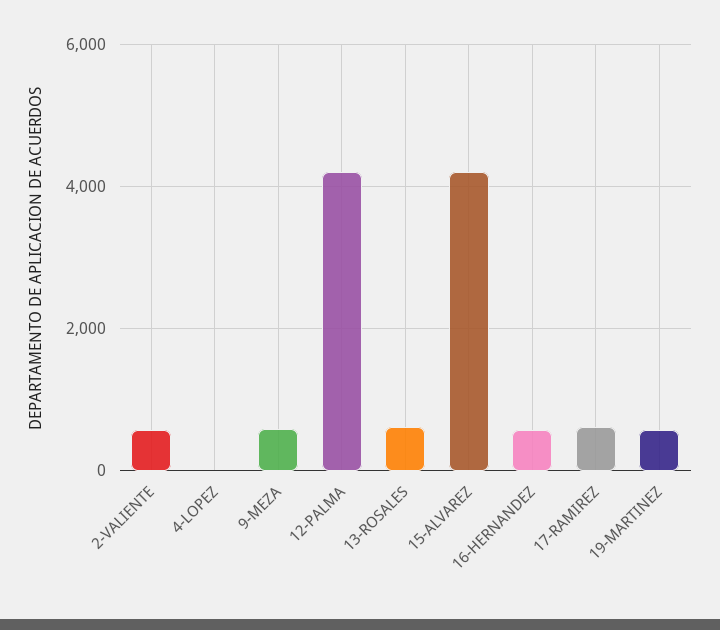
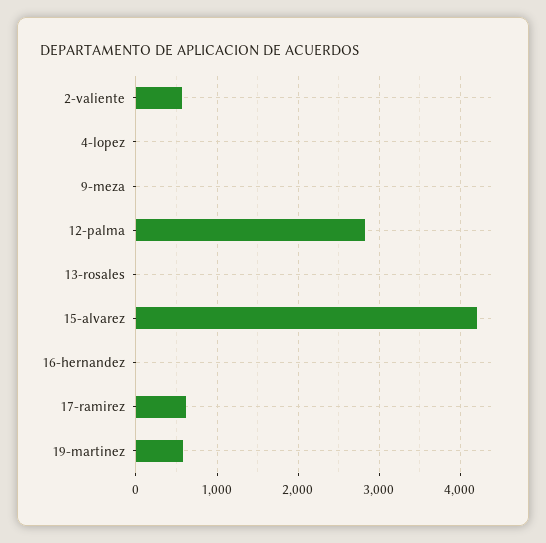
9-MEZA: 600 -> 0
12-PALMA: 4200 -> 2800
13-ROSALES: 600 -> 0
16-HERNANDEZ: 600 -> 0

